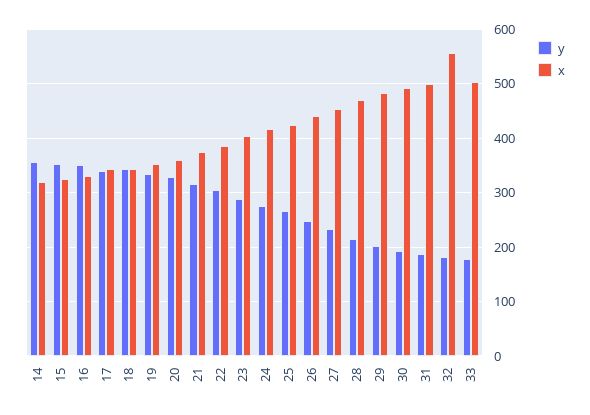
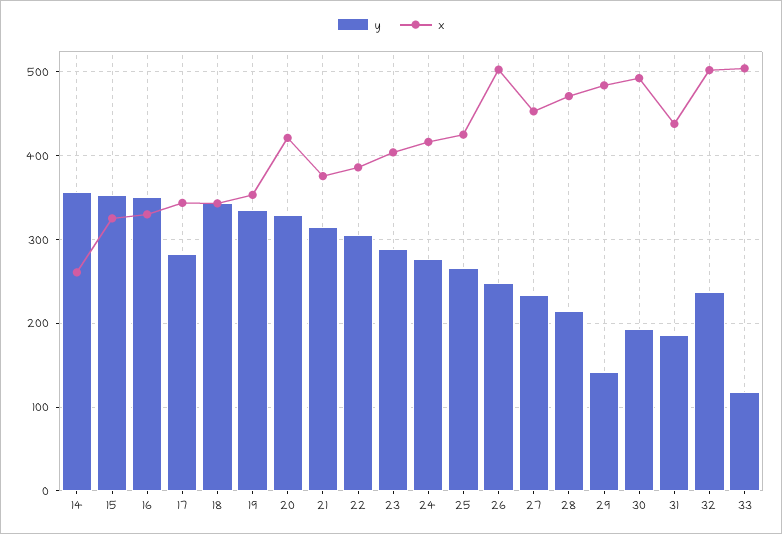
x, 14: 320 -> 260
y, 17: 340 -> 280
x, 20: 360 -> 420
x, 26: 440 -> 500
y, 29: 200 -> 140
x, 31: 500 -> 440
y, 32: 180 -> 240
x, 32: 560 -> 500
y, 33: 180 -> 120

